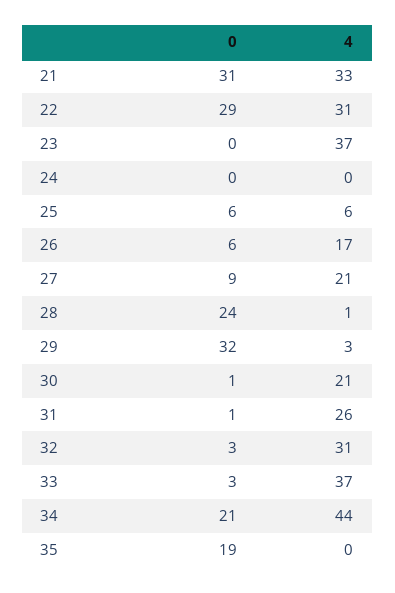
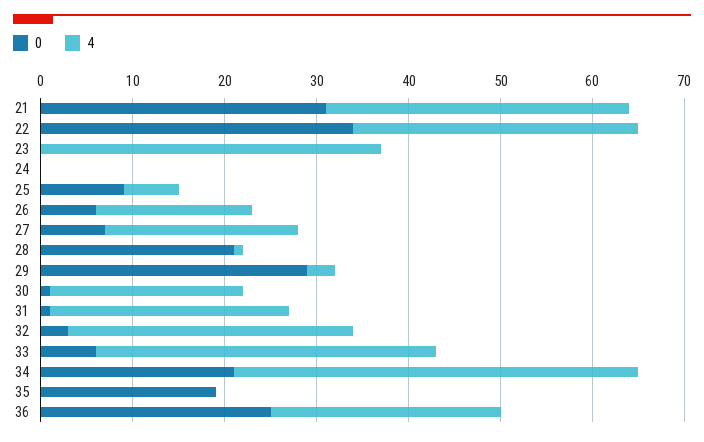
0, 22: 29 -> 34
0, 25: 6 -> 9
0, 27: 9 -> 7
0, 28: 24 -> 21
0, 29: 32 -> 29
0, 33: 3 -> 6
0, 36: none -> 25
4, 36: none -> 25

